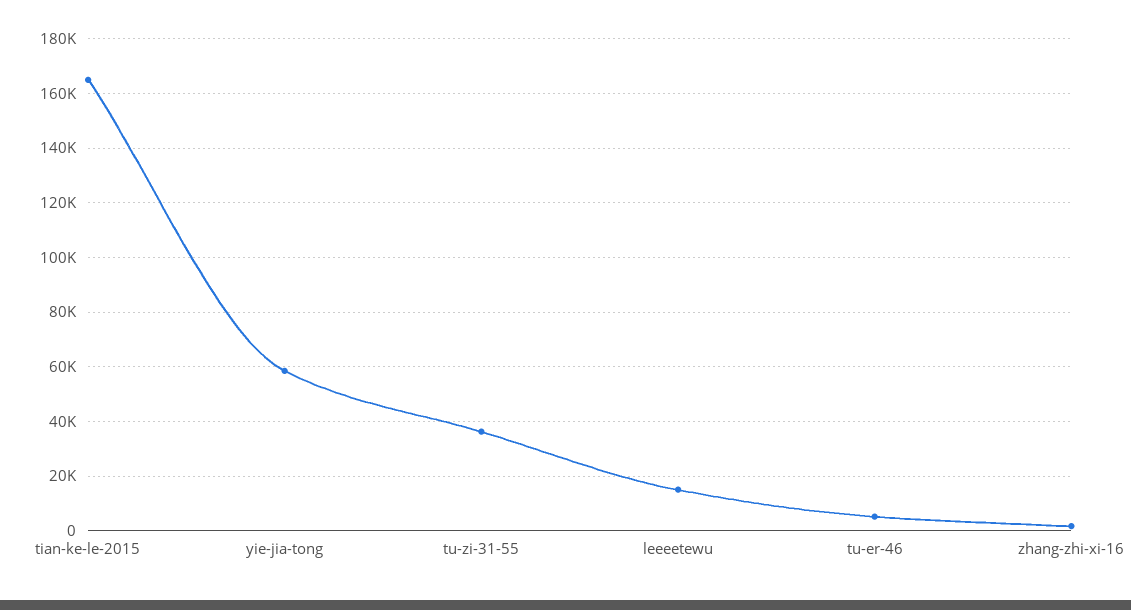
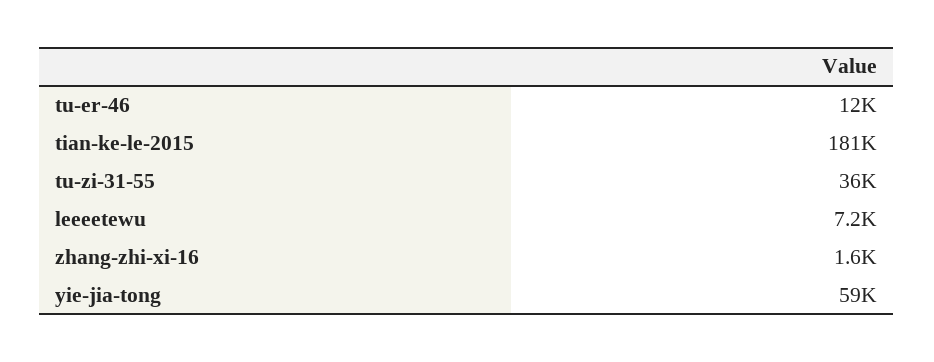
tian-ke-le-2015: 165000 -> 181000
leeeetewu: 15000 -> 7200
tu-er-46: 5000 -> 12000

